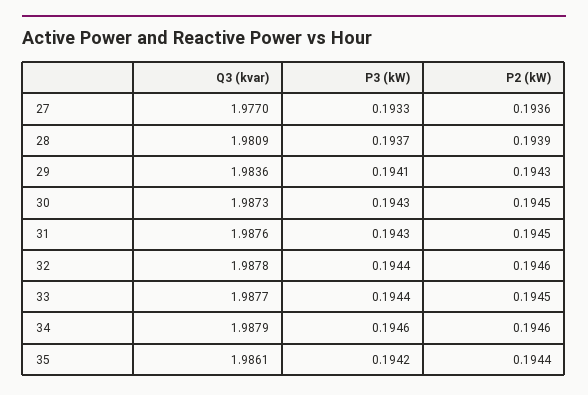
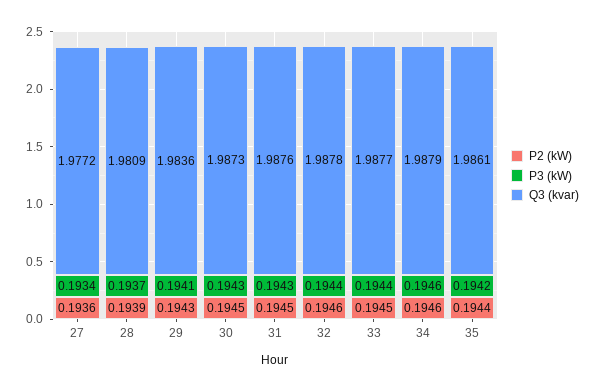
Q3 (kvar), 27: 1.977 -> 1.9772
P3 (kW), 27: 0.1933 -> 0.1934

